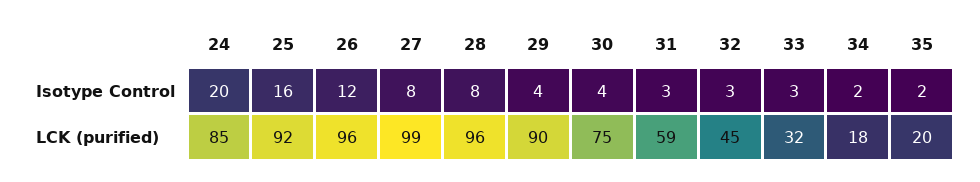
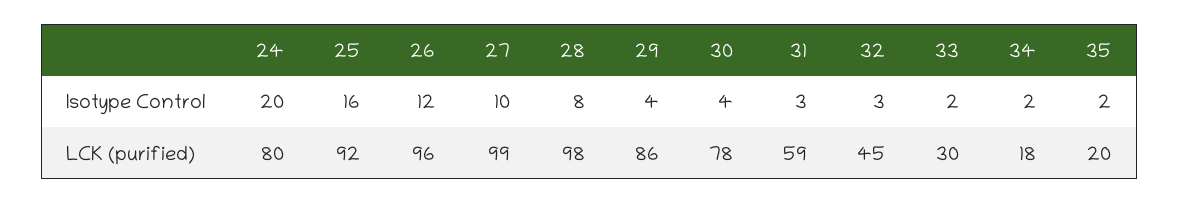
27, Isotype Control: 8 -> 10
33, Isotype Control: 3 -> 2
24, LCK (purified): 85 -> 80
28, LCK (purified): 96 -> 98
29, LCK (purified): 90 -> 86
30, LCK (purified): 75 -> 78
33, LCK (purified): 32 -> 30

